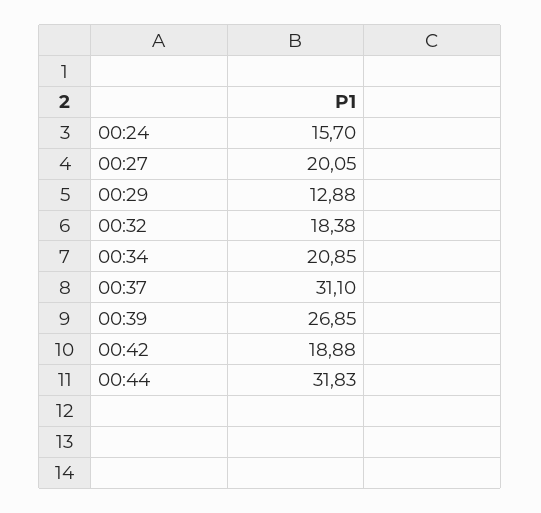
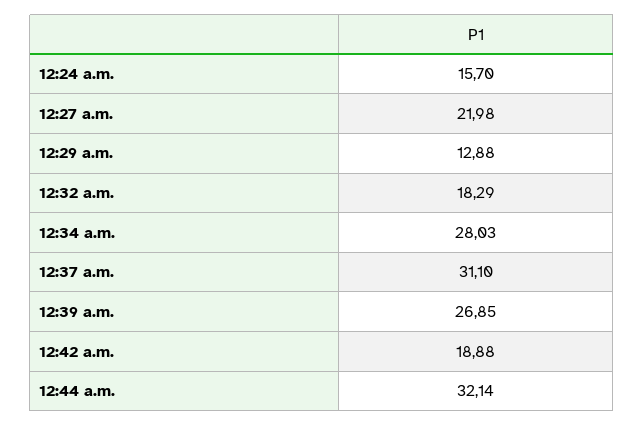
00:27: 20.05 -> 21.98
00:32: 18.38 -> 18.29
00:34: 20.85 -> 28.03
00:44: 31.83 -> 32.14

